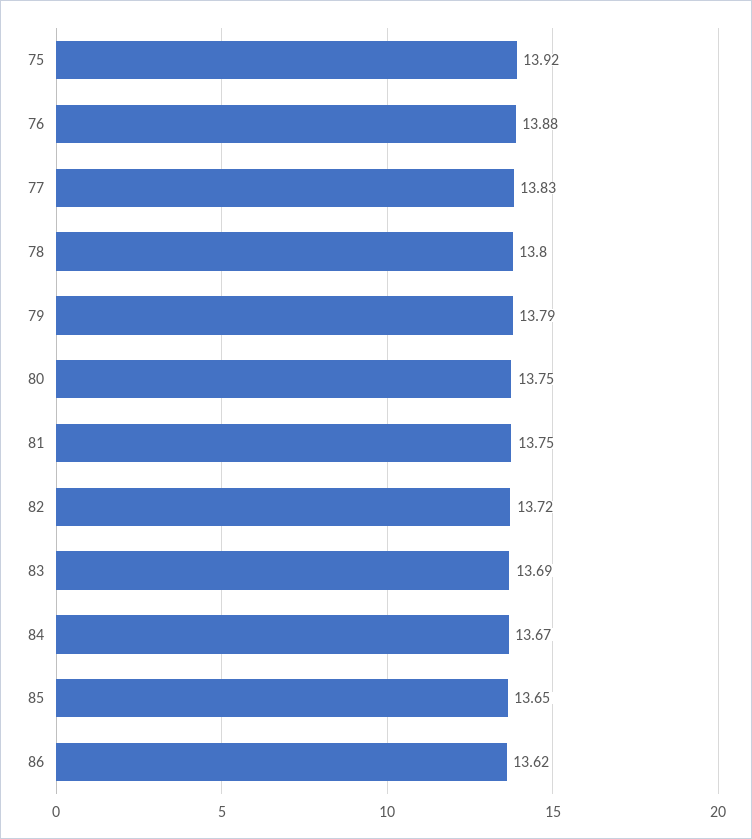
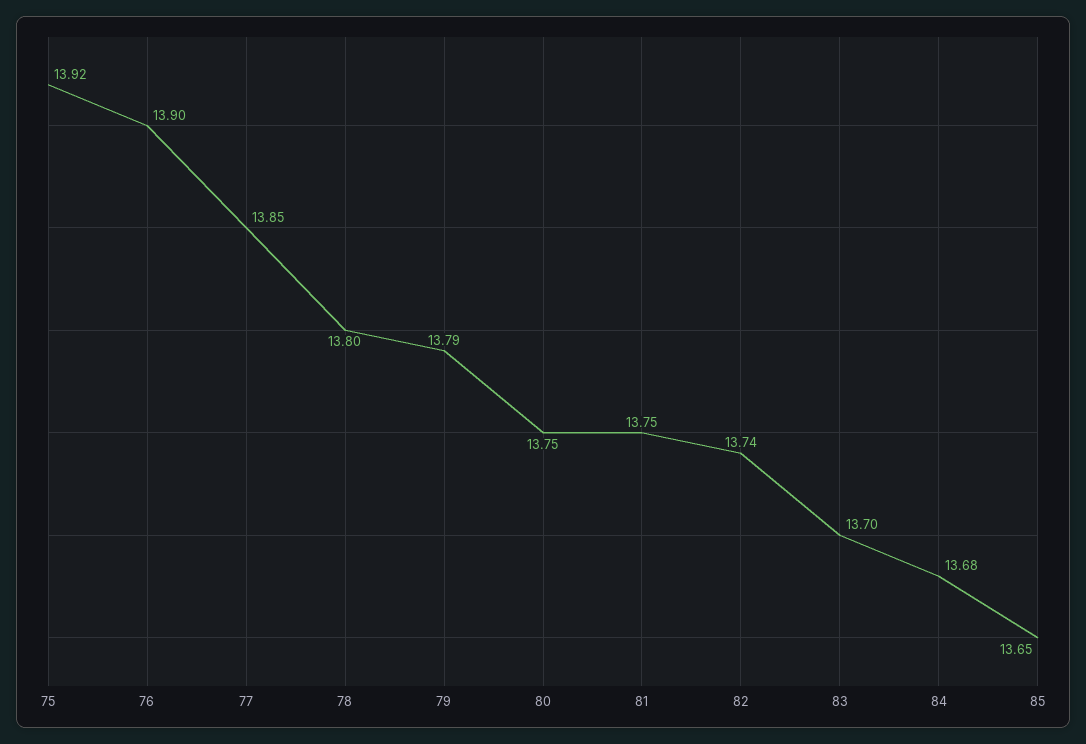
76: 13.88 -> 13.9
77: 13.83 -> 13.85
82: 13.72 -> 13.74
83: 13.69 -> 13.7
84: 13.67 -> 13.68
86: 13.62 -> none

